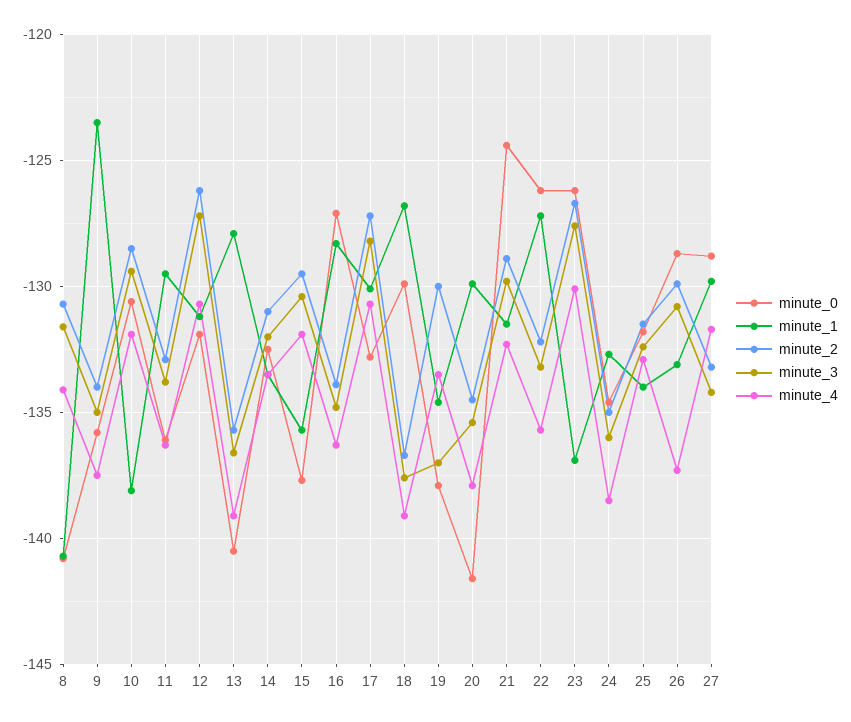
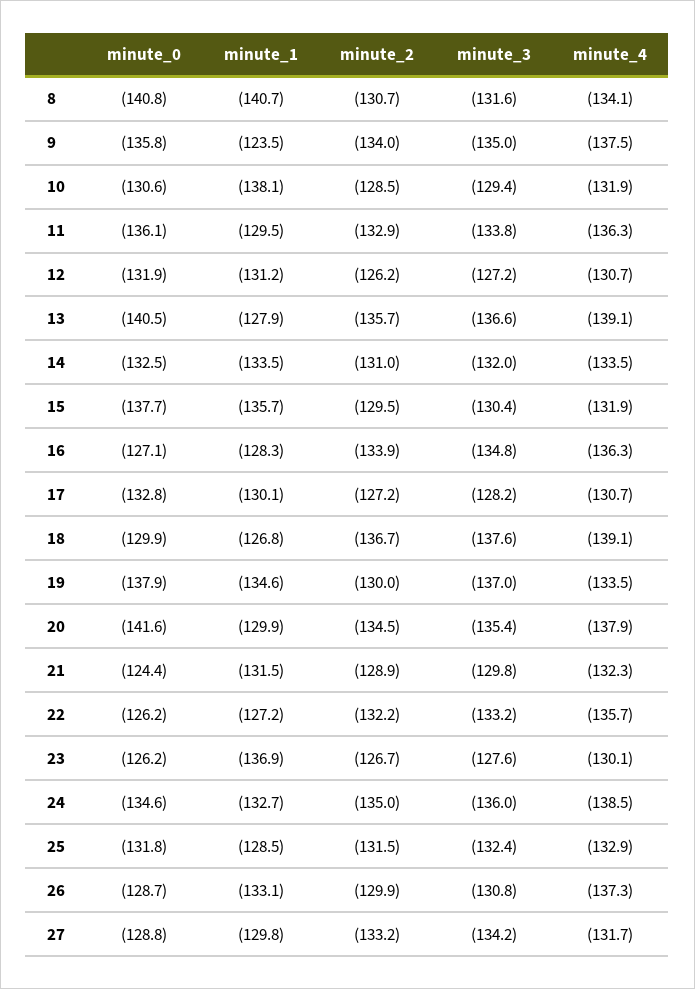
minute_1, 25: -134 -> -128.5

